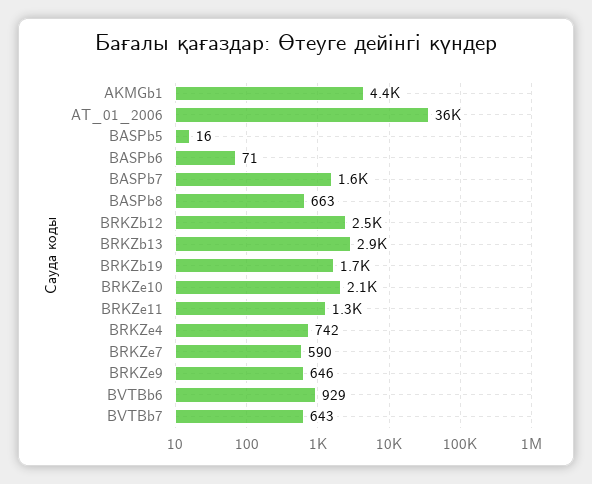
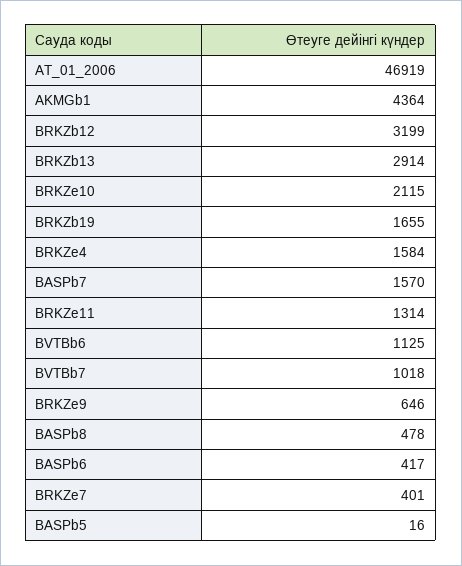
AT_01_2006: 36000 -> 46919
BASPb6: 71 -> 417
BASPb8: 663 -> 478
BRKZb12: 2500 -> 3199
BRKZe4: 742 -> 1584
BRKZe7: 590 -> 401
BVTBb6: 929 -> 1125
BVTBb7: 643 -> 1018

